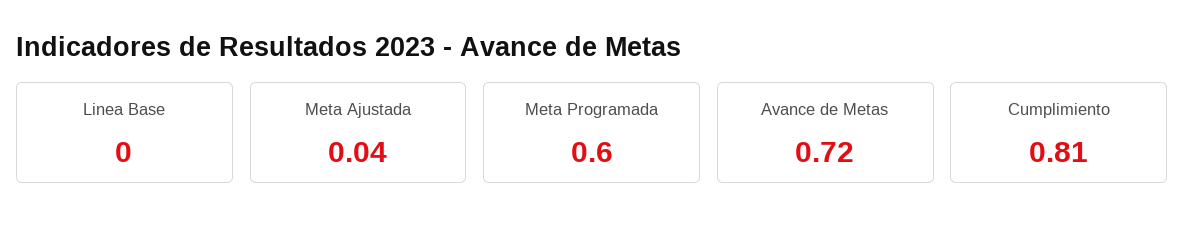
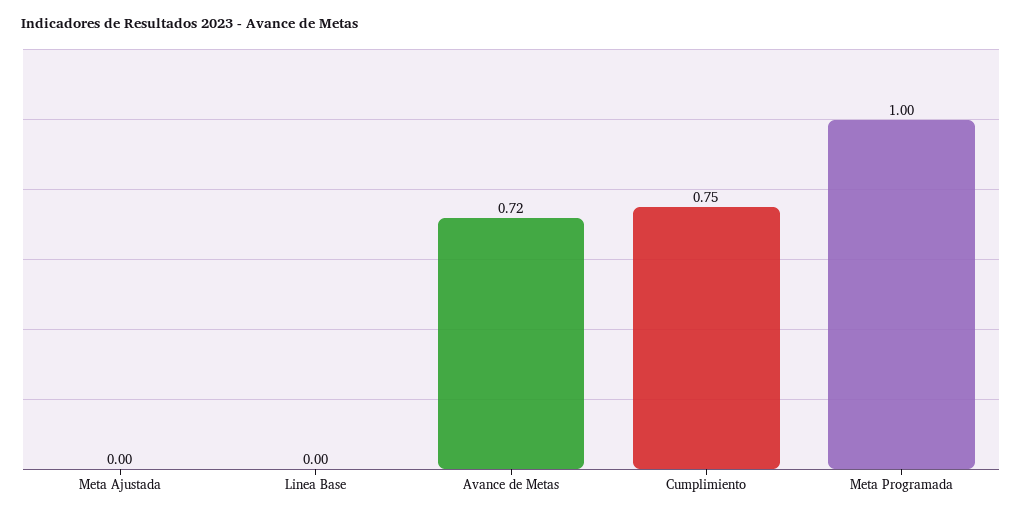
Meta Ajustada: 0.04 -> 0
Meta Programada: 0.6 -> 1
Cumplimiento: 0.81 -> 0.75

